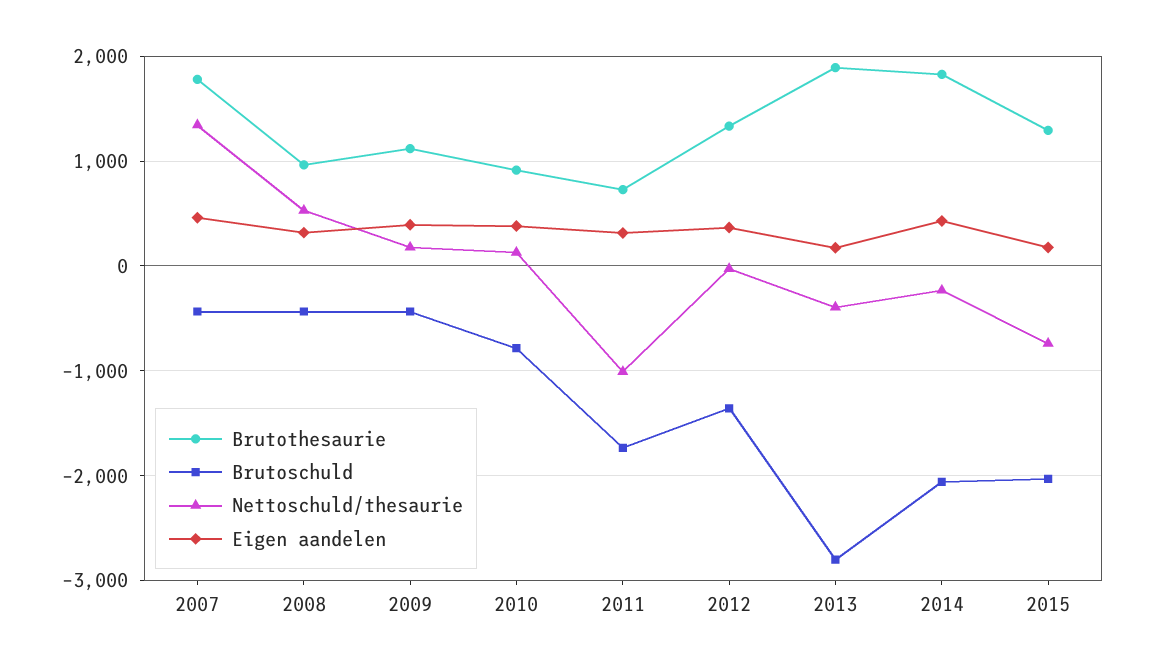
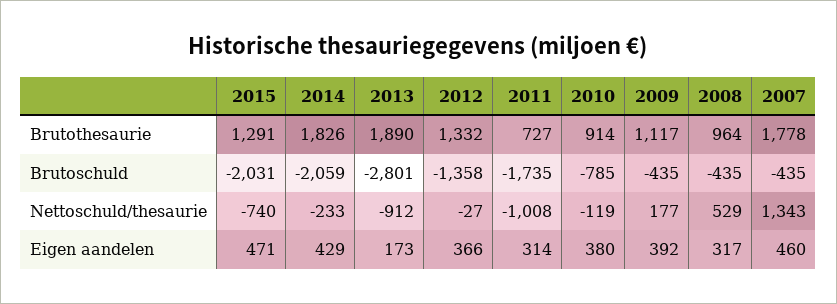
Nettoschuld/thesaurie, 2010: 100 -> -119
Nettoschuld/thesaurie, 2013: -400 -> -912
Eigen aandelen, 2015: 200 -> 471

